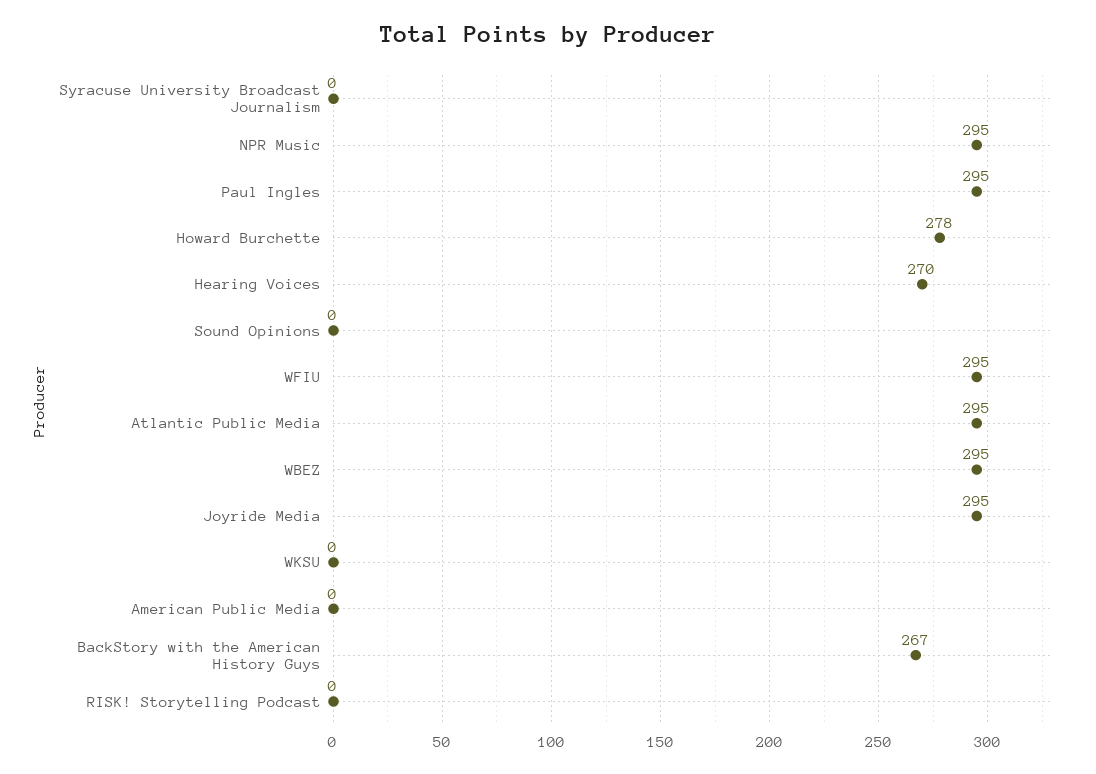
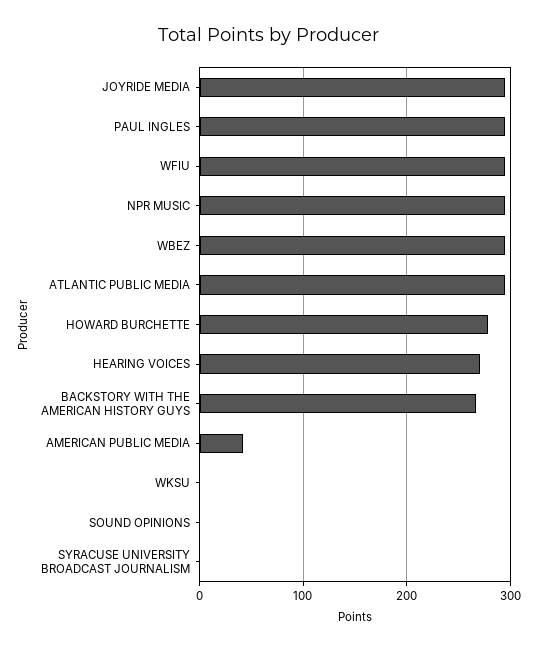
American Public Media: 0 -> 40
RISK! Storytelling Podcast: 0 -> none

